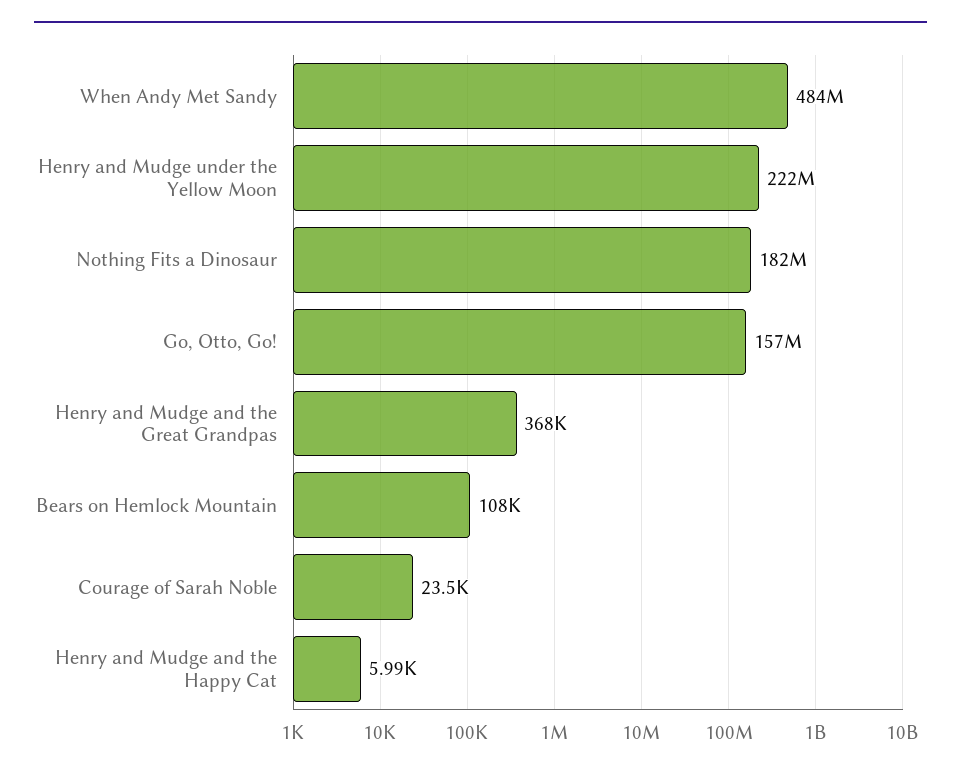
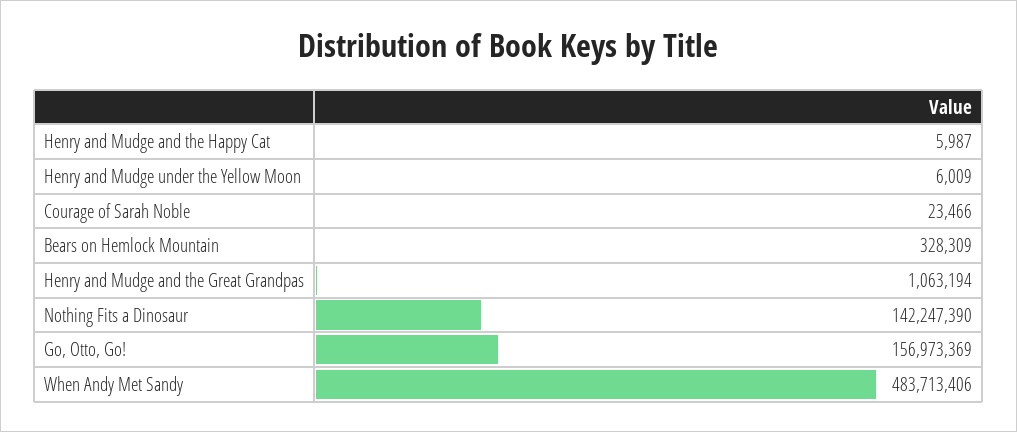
Henry and Mudge under the Yellow Moon: 222000000 -> 6009
Nothing Fits a Dinosaur: 182000000 -> 142247390
Henry and Mudge and the Great Grandpas: 368000 -> 1063194
Bears on Hemlock Mountain: 108000 -> 328309

